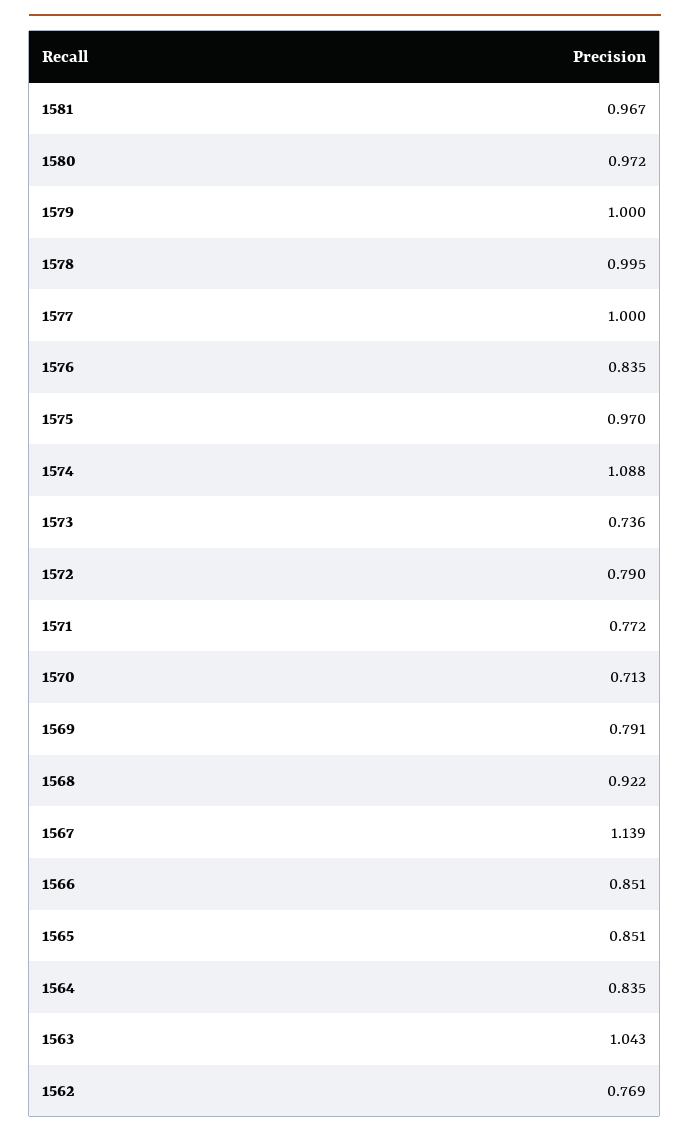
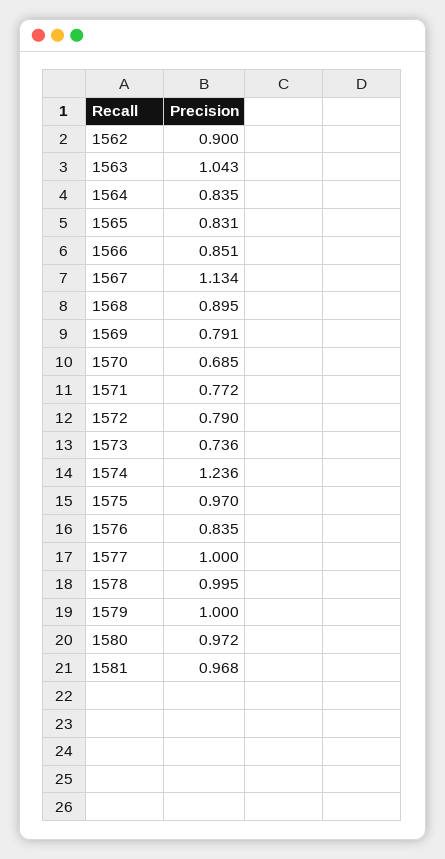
1581: 0.967 -> 0.968
1574: 1.088 -> 1.236
1570: 0.713 -> 0.685
1568: 0.922 -> 0.895
1567: 1.139 -> 1.134
1565: 0.851 -> 0.831
1562: 0.769 -> 0.9

